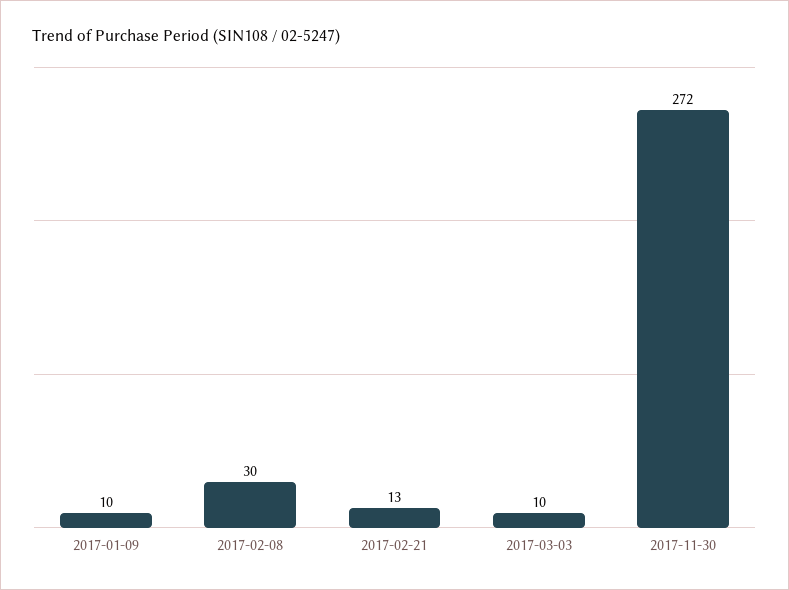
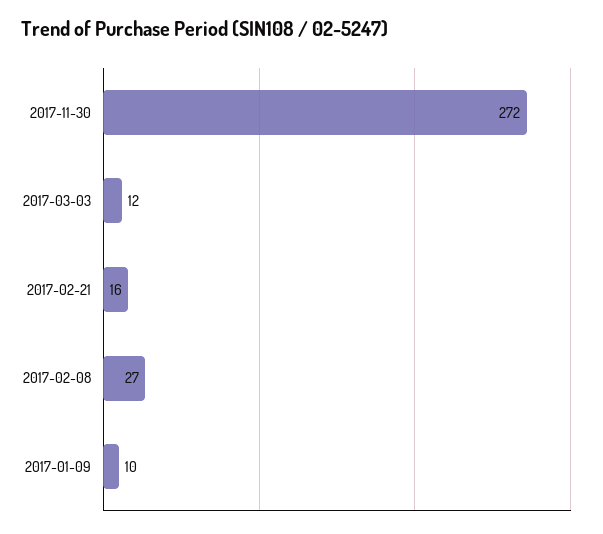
2017-02-08: 30 -> 27
2017-02-21: 13 -> 16
2017-03-03: 10 -> 12

